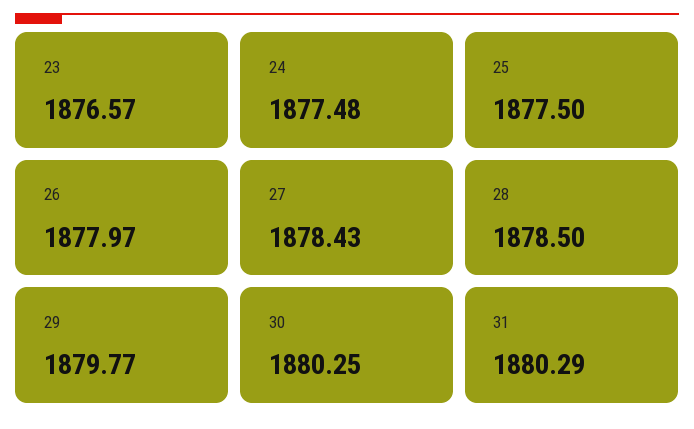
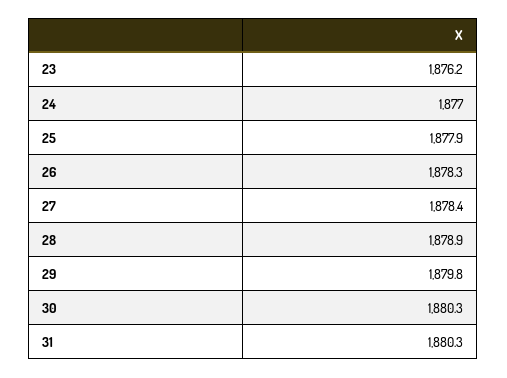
23: 1876.57 -> 1876.2
24: 1877.48 -> 1877
25: 1877.5 -> 1877.9
26: 1877.97 -> 1878.3
28: 1878.5 -> 1878.9

